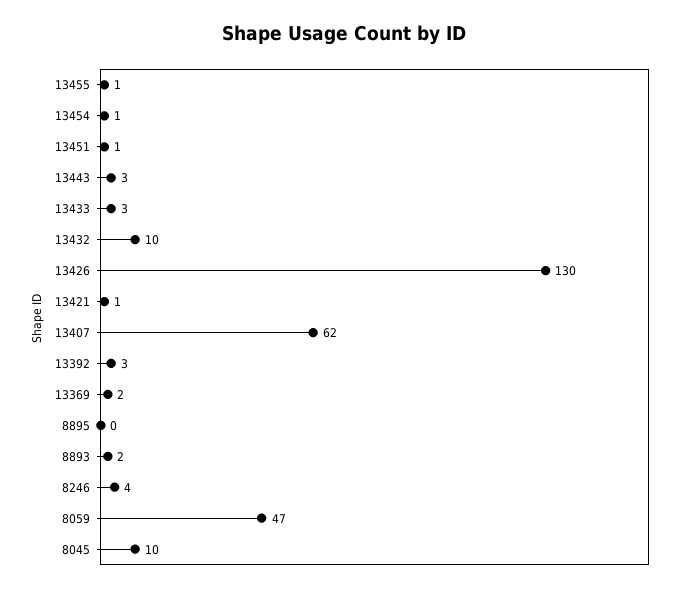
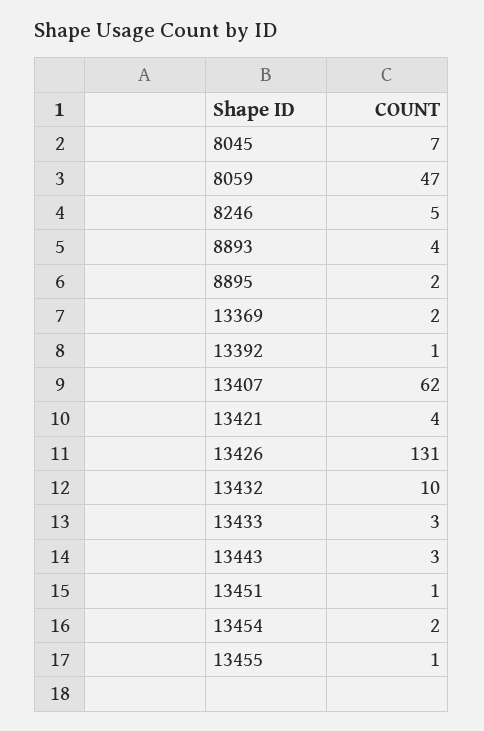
13454: 1 -> 2
13426: 130 -> 131
13421: 1 -> 4
13392: 3 -> 1
8895: 0 -> 2
8893: 2 -> 4
8246: 4 -> 5
8045: 10 -> 7

